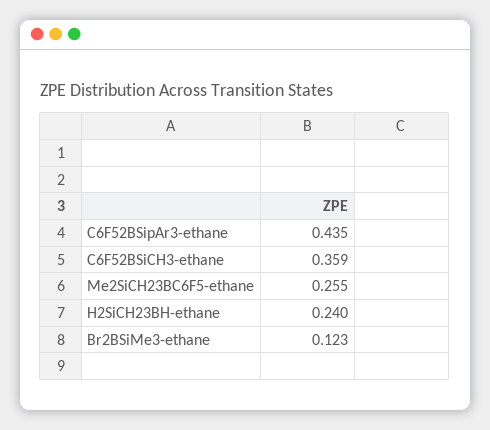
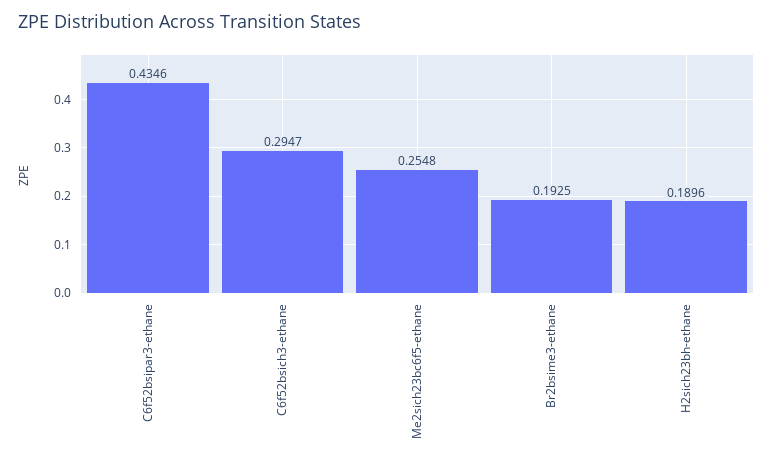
C6F52BSiCH3-ethane: 0.359 -> 0.2947
H2SiCH23BH-ethane: 0.24 -> 0.1896
Br2BSiMe3-ethane: 0.123 -> 0.1925

